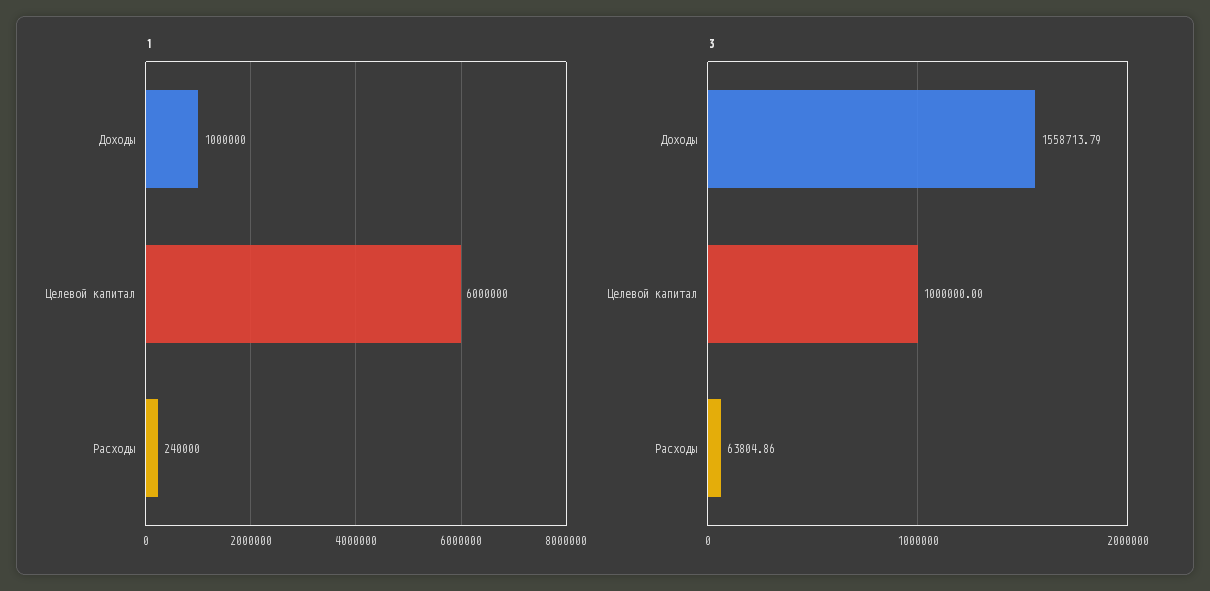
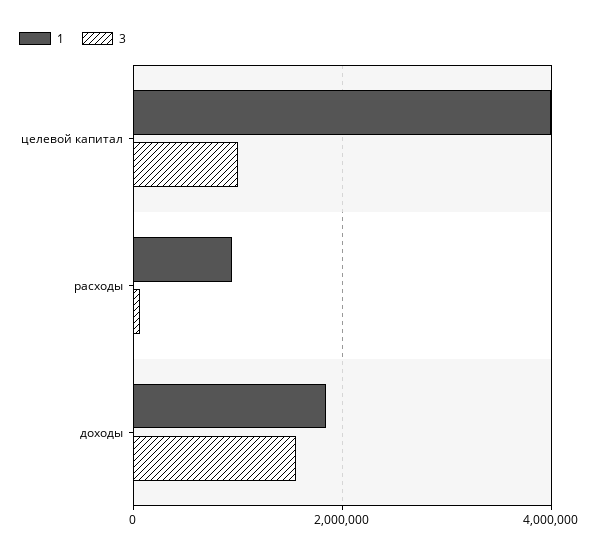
1, Доходы: 1000000 -> 1800000
1, Целевой капитал: 6000000 -> 4000000
1, Расходы: 240000 -> 1000000

